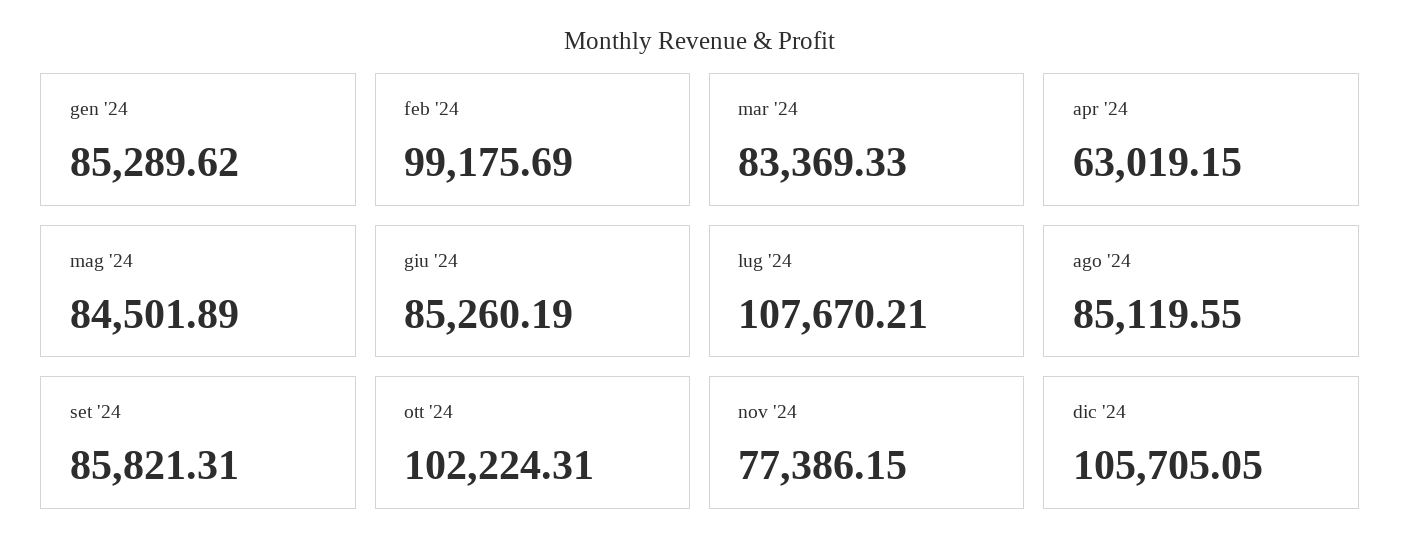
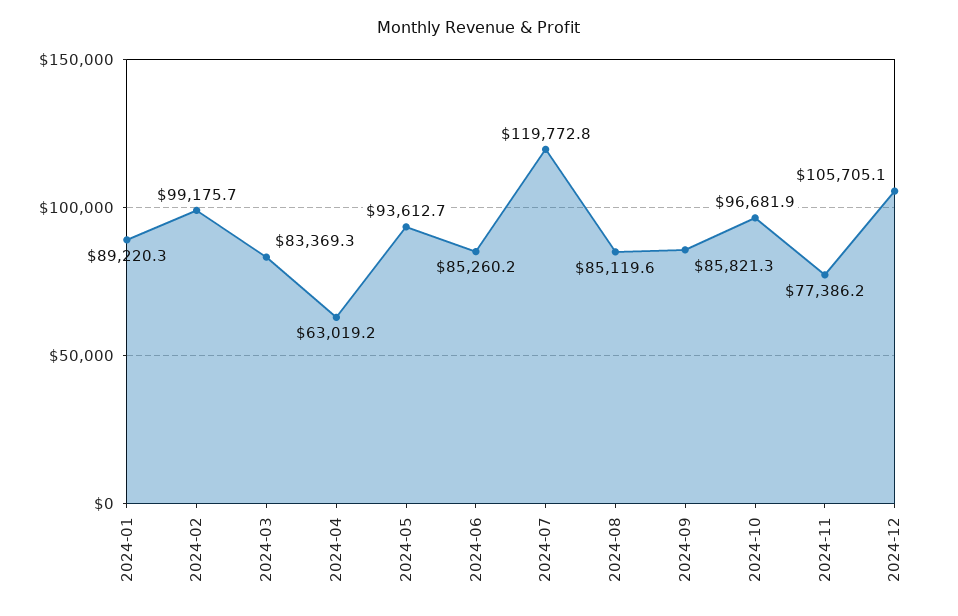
gen '24: 85289.62 -> 89220.3
mag '24: 84501.89 -> 93612.7
lug '24: 107670.21 -> 119772.8
ott '24: 102224.31 -> 96681.9

